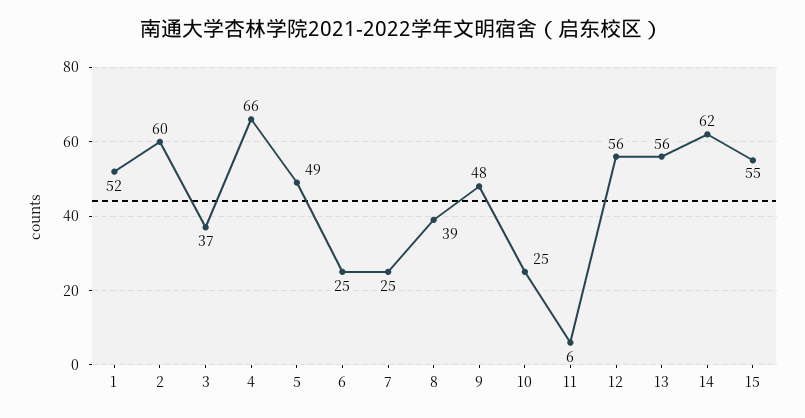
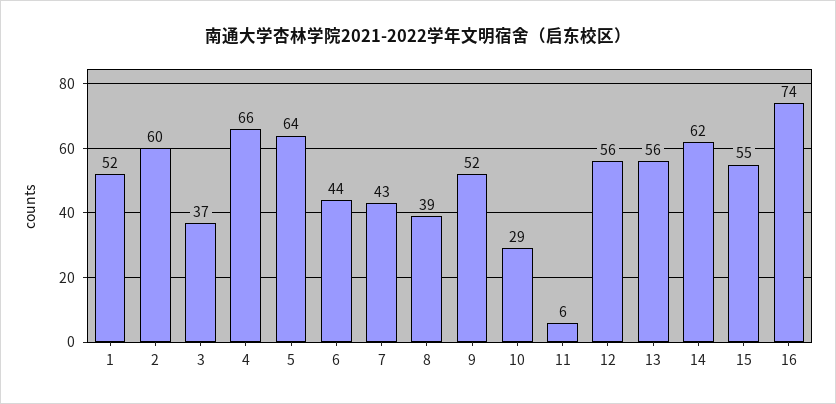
5: 49 -> 64
6: 25 -> 44
7: 25 -> 43
9: 48 -> 52
10: 25 -> 29
16: none -> 74

